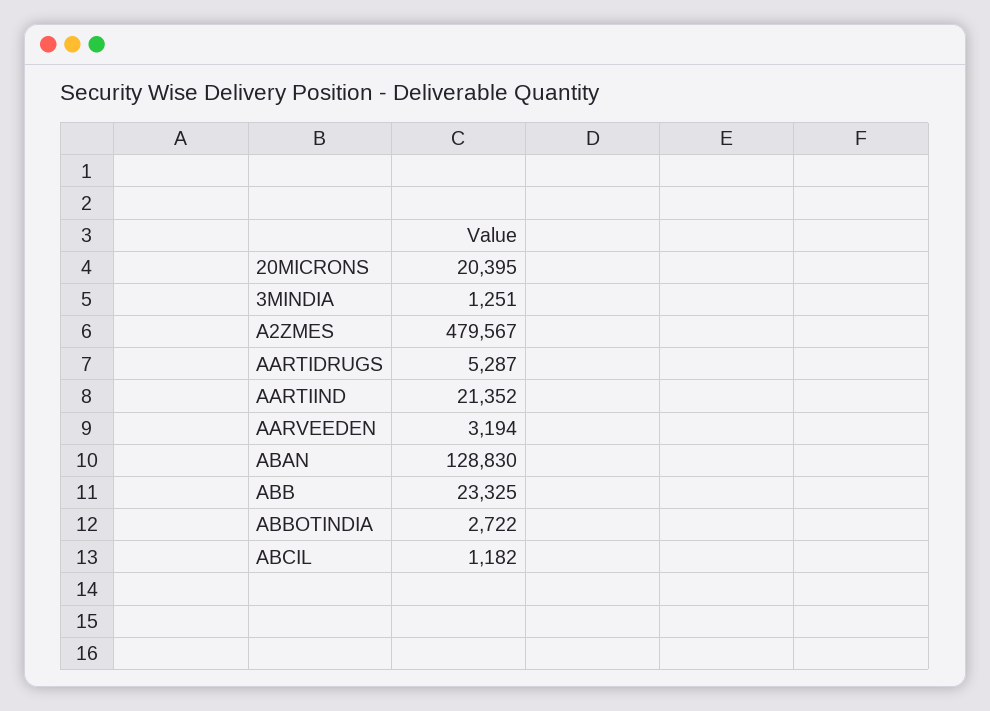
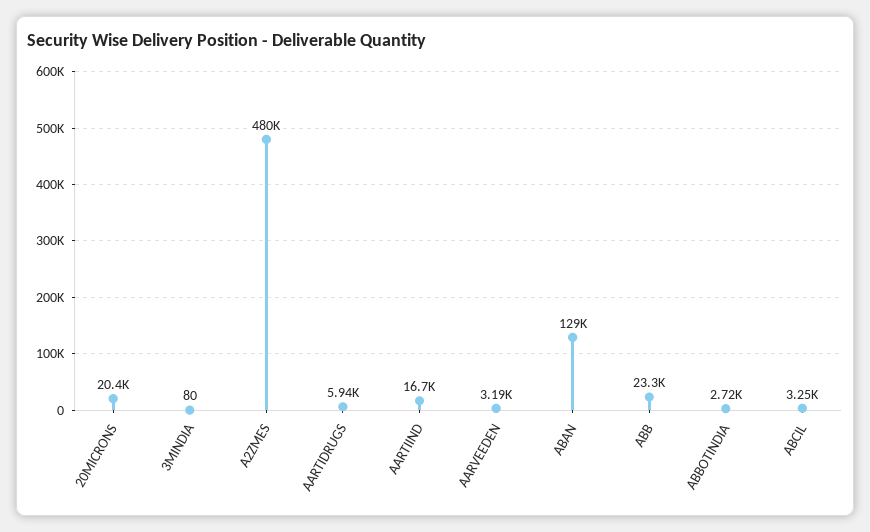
3MINDIA: 1251 -> 80
AARTIDRUGS: 5287 -> 5940
AARTIIND: 21352 -> 16700
ABCIL: 1182 -> 3250

